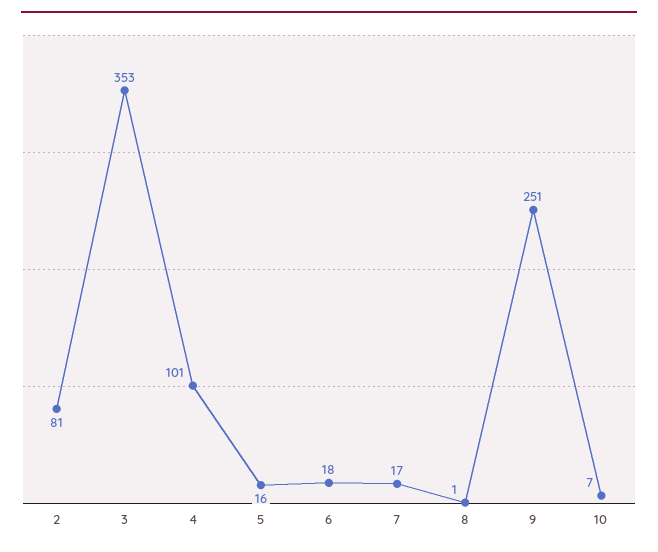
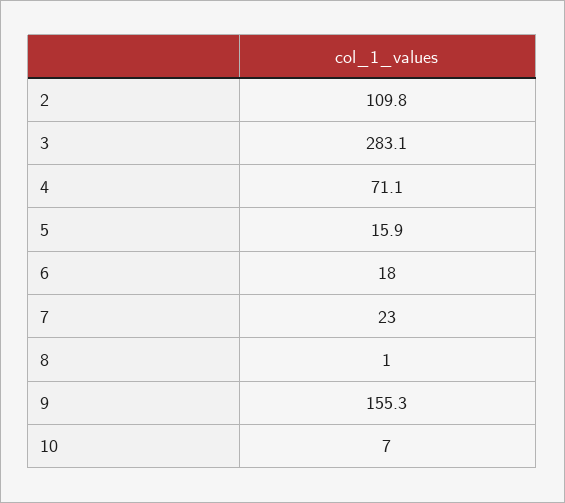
2: 81 -> 109.8
3: 353 -> 283.1
4: 101 -> 71.1
7: 17 -> 23
9: 251 -> 155.3

